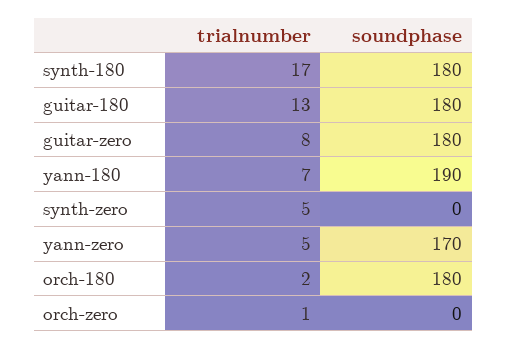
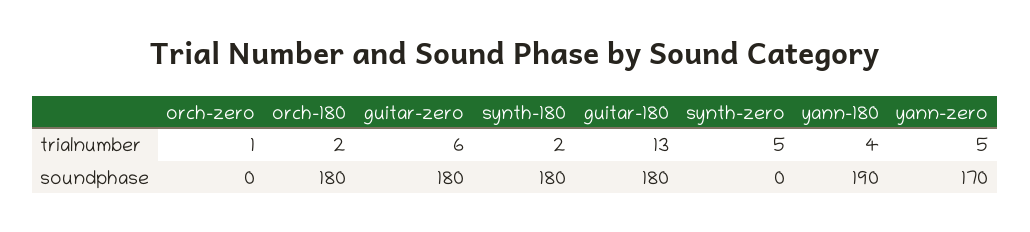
trialnumber, synth-180: 17 -> 2
trialnumber, guitar-zero: 8 -> 6
trialnumber, yann-180: 7 -> 4

